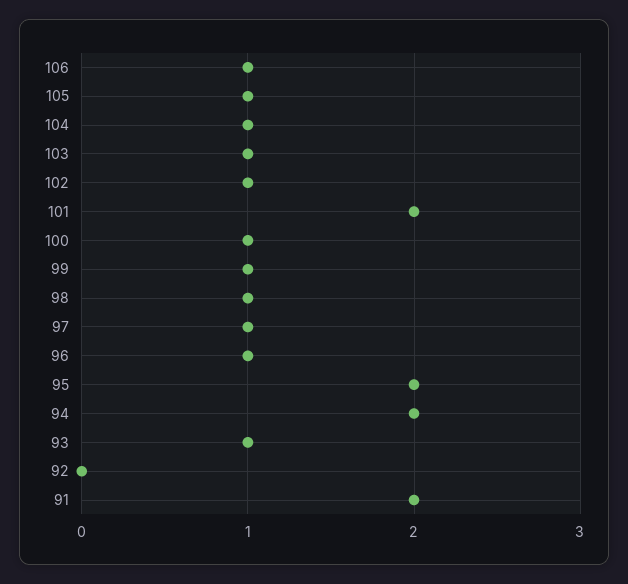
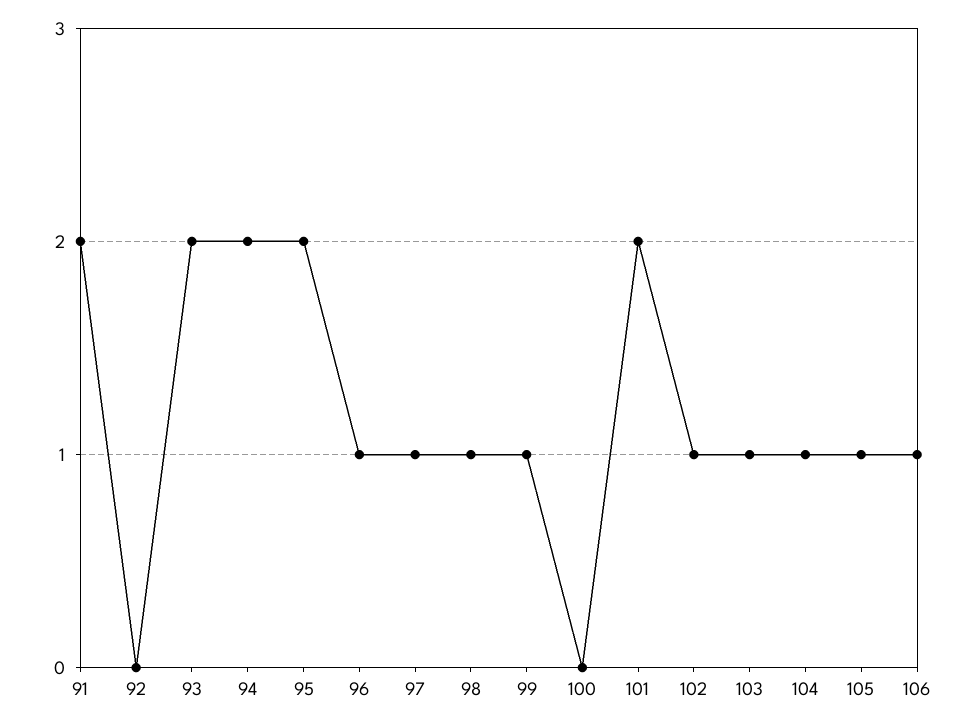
100: 1 -> 0
93: 1 -> 2

